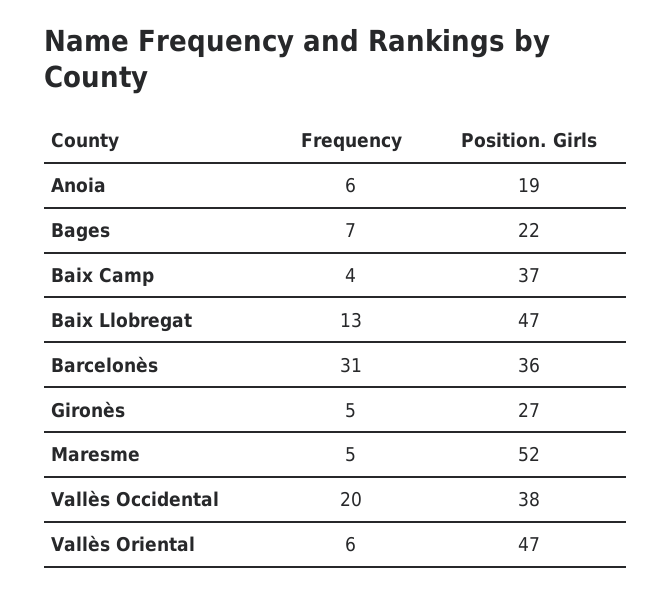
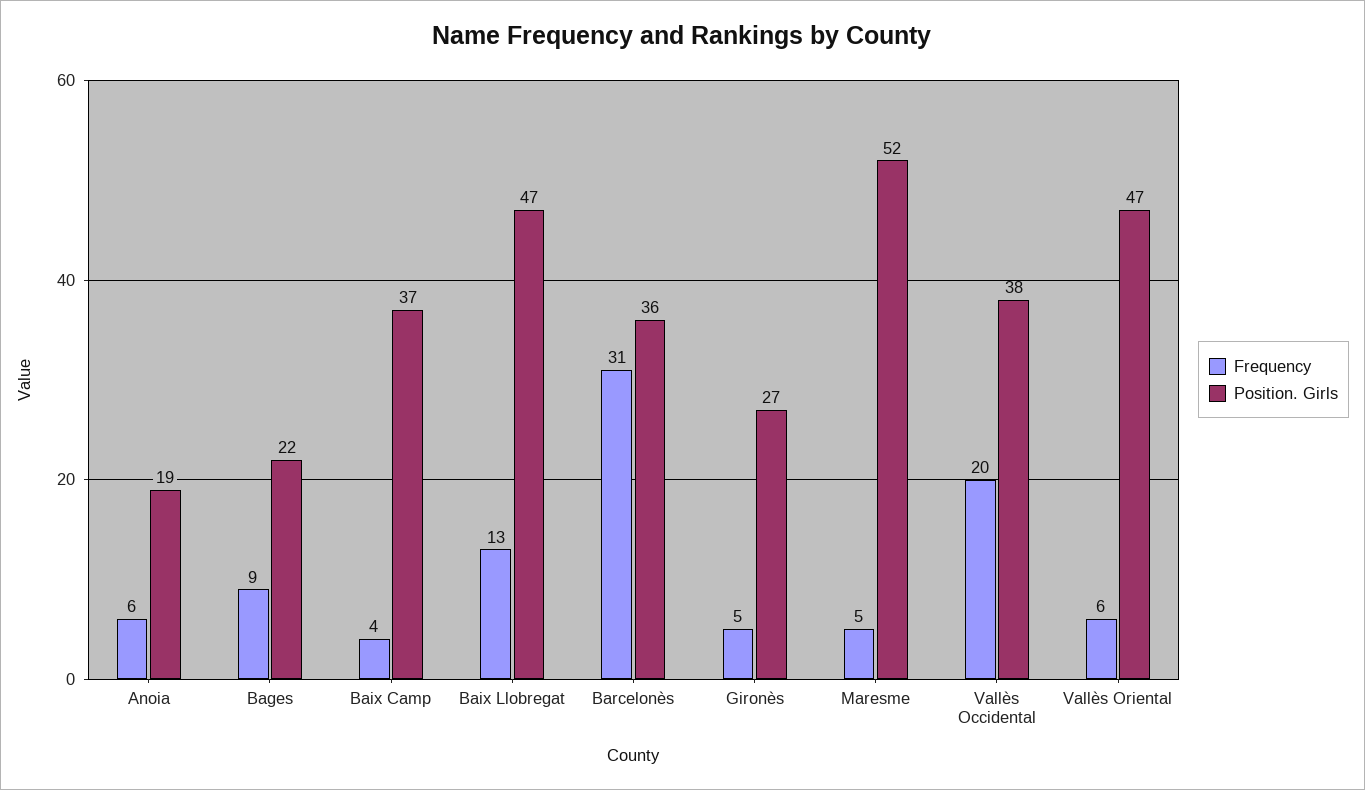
Frequency, Bages: 7 -> 9

